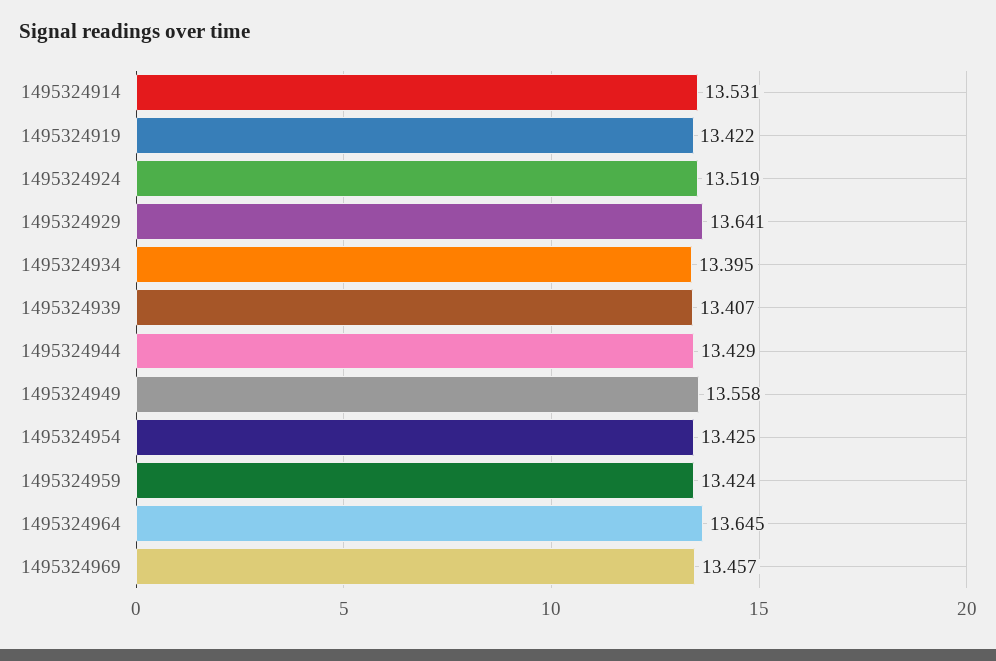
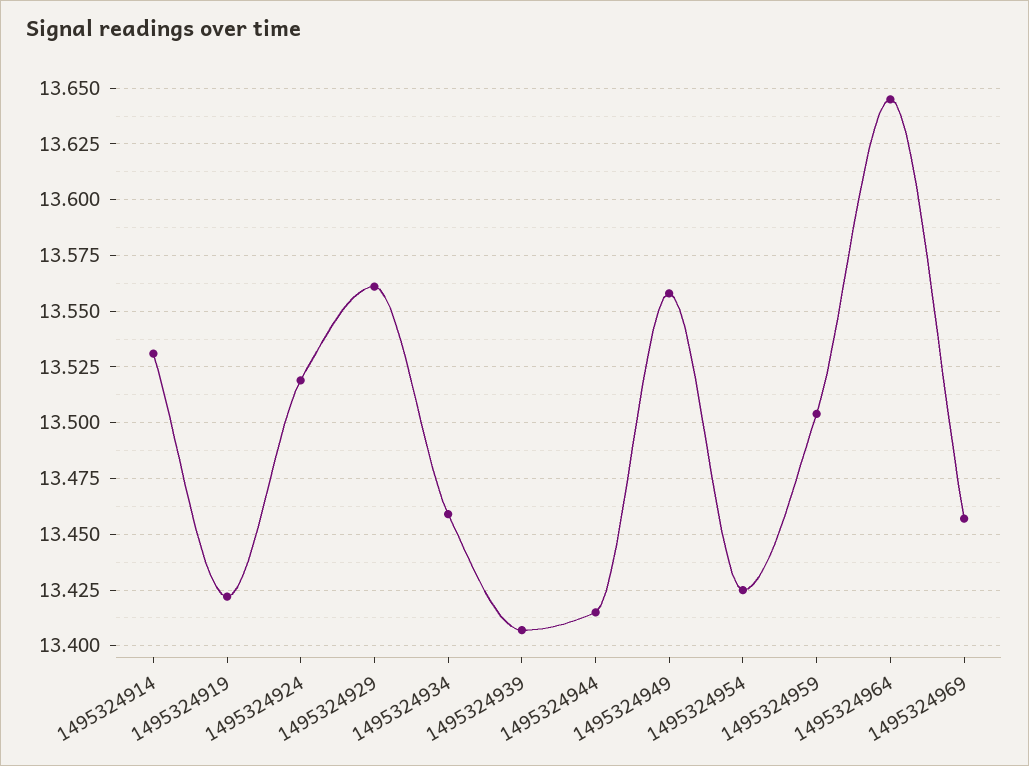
1495324929: 13.641 -> 13.56
1495324934: 13.395 -> 13.46
1495324944: 13.429 -> 13.415
1495324959: 13.424 -> 13.505

